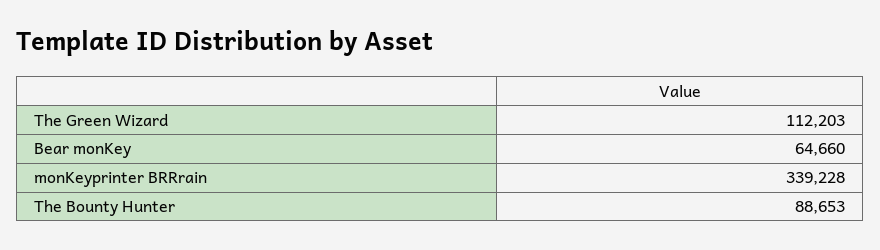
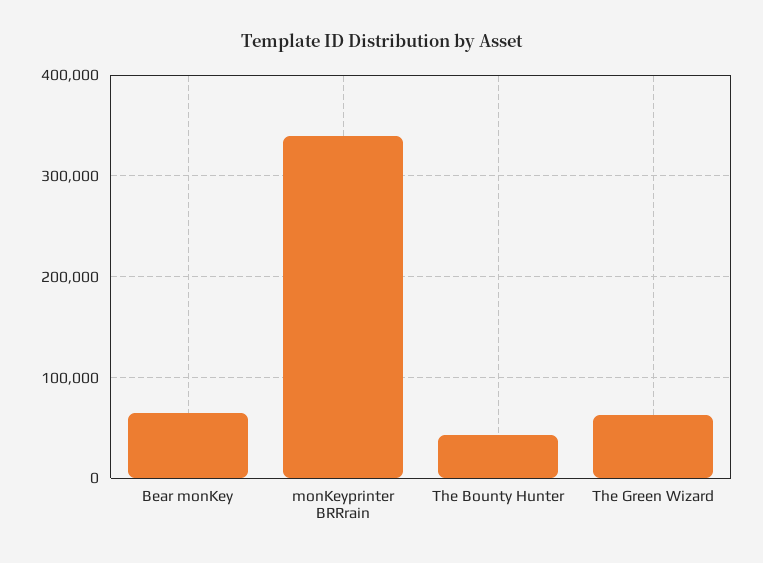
The Green Wizard: 112203 -> 60000
The Bounty Hunter: 88653 -> 40000

